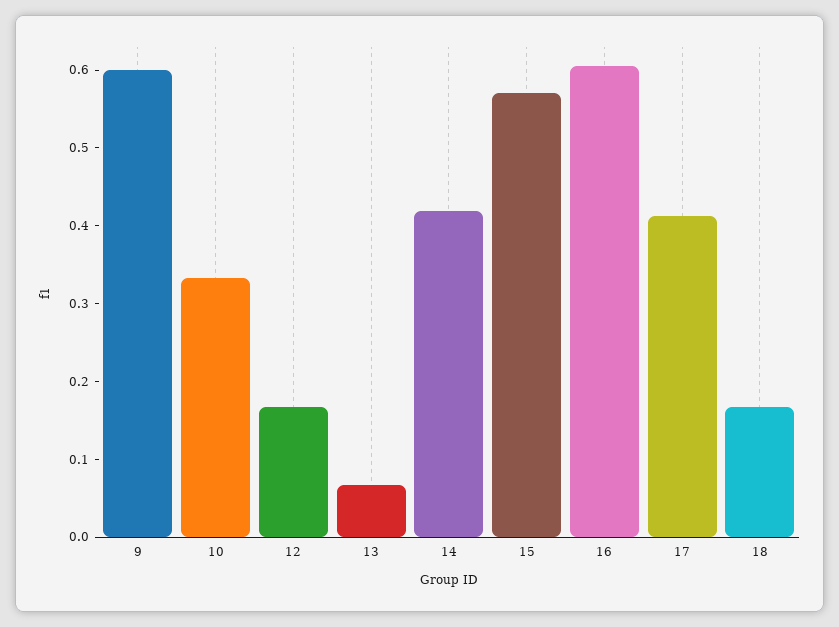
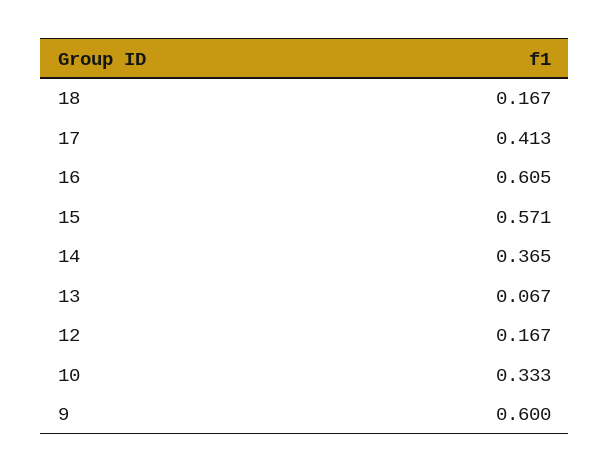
14: 0.42 -> 0.365

